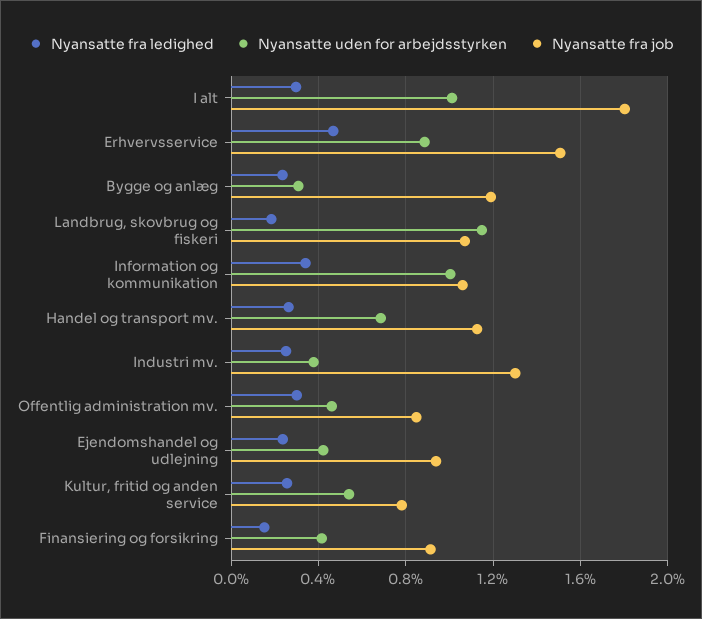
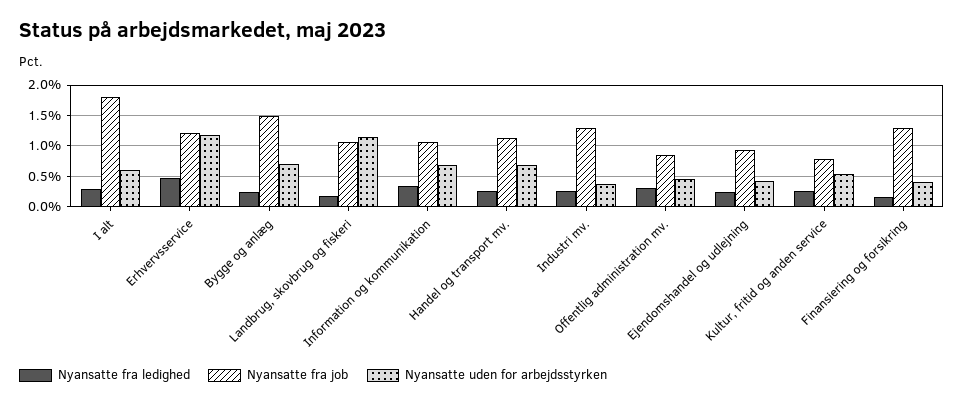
Nyansatte uden for arbejdsstyrken, I alt: 1 -> 0.6
Nyansatte uden for arbejdsstyrken, Erhvervsservice: 0.9 -> 1.2
Nyansatte fra job, Erhvervsservice: 1.5 -> 1.2
Nyansatte uden for arbejdsstyrken, Bygge og anlæg: 0.3 -> 0.7
Nyansatte fra job, Bygge og anlæg: 1.2 -> 1.5
Nyansatte uden for arbejdsstyrken, Information og kommunikation: 1 -> 0.7
Nyansatte fra job, Finansiering og forsikring: 0.9 -> 1.3

